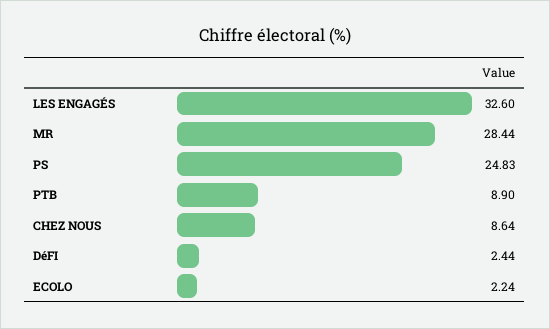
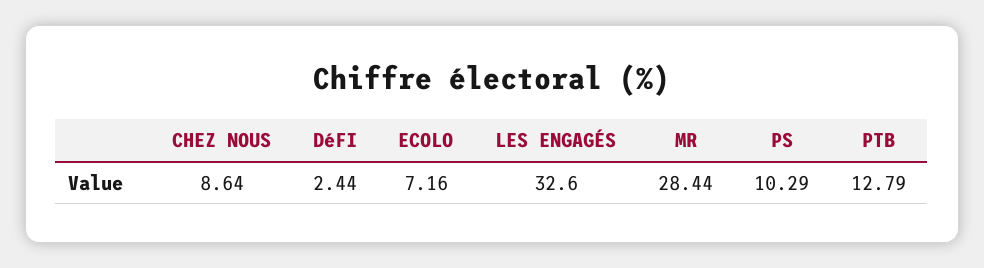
PS: 24.83 -> 10.29
PTB: 8.9 -> 12.79
ECOLO: 2.24 -> 7.16

